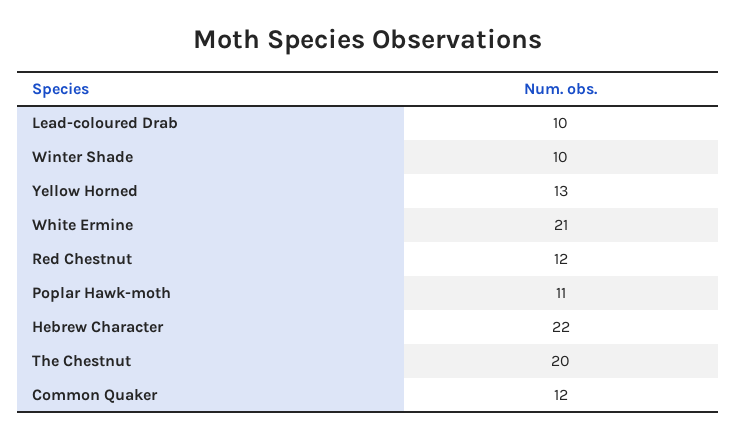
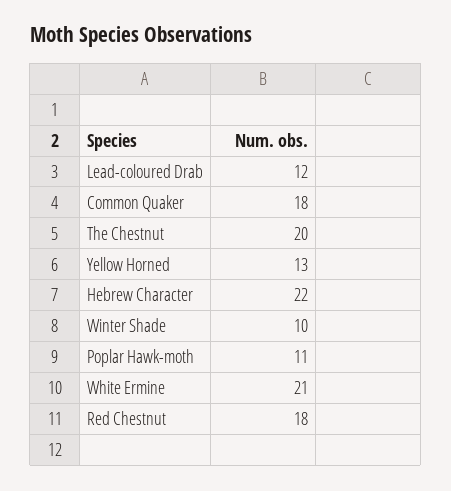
Lead-coloured Drab: 10 -> 12
Red Chestnut: 12 -> 18
Common Quaker: 12 -> 18

